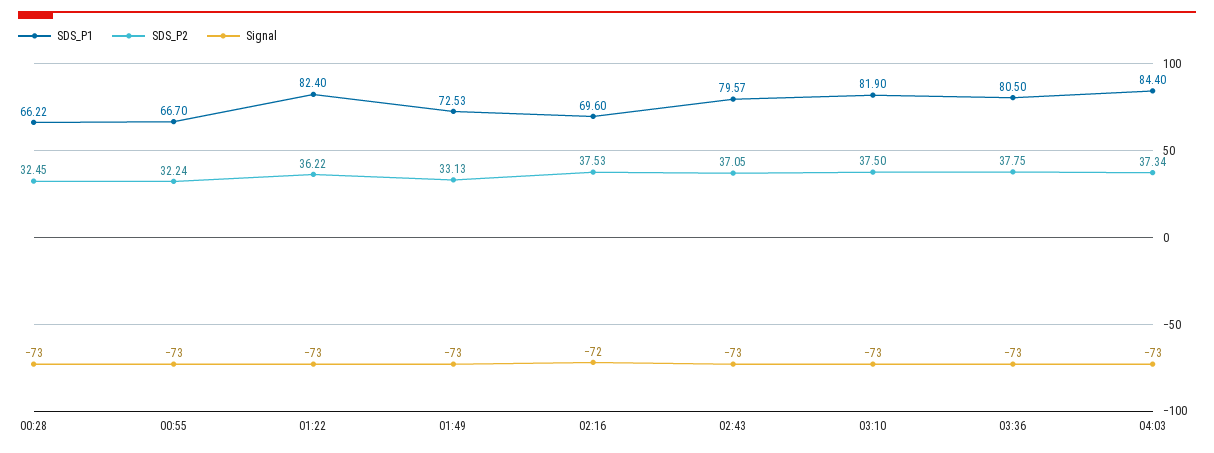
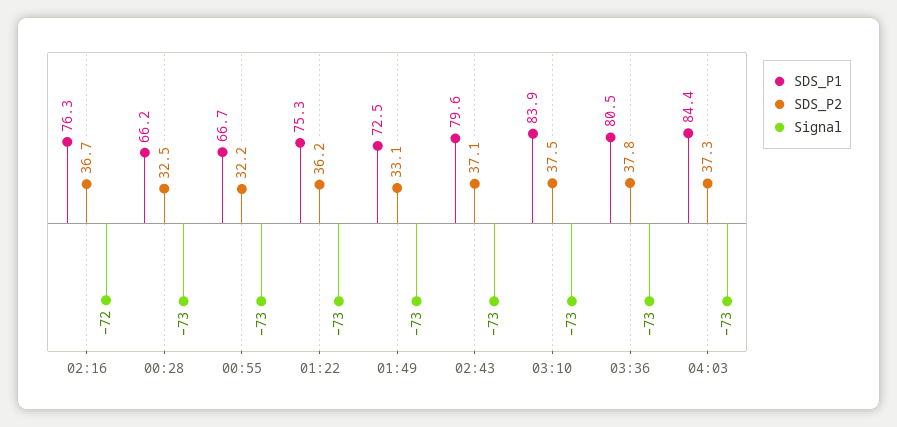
SDS_P1, 01:22: 82.4 -> 75.3
SDS_P1, 02:16: 69.6 -> 76.3
SDS_P2, 02:16: 37.53 -> 36.7
SDS_P1, 03:10: 81.9 -> 83.9

